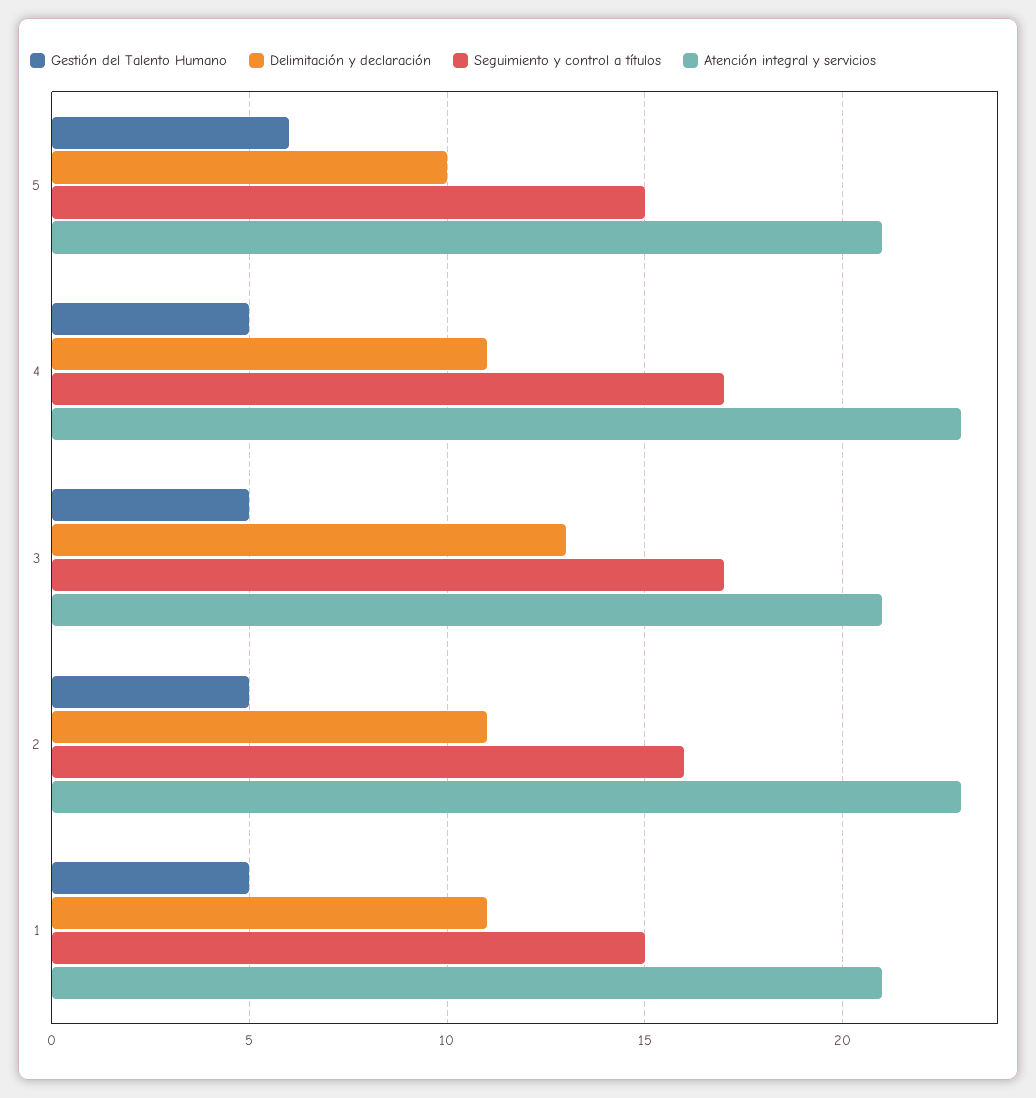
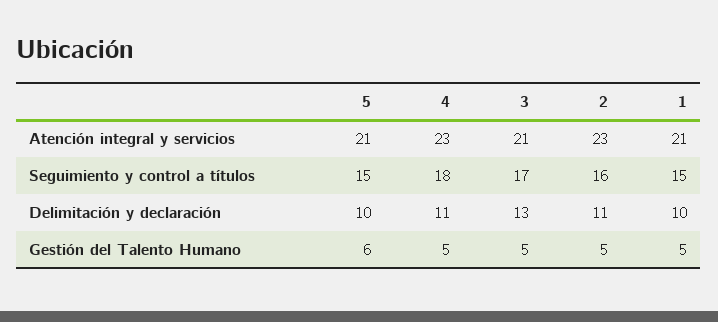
Seguimiento y control a títulos, 4: 17 -> 18
Delimitación y declaración, 1: 11 -> 10

